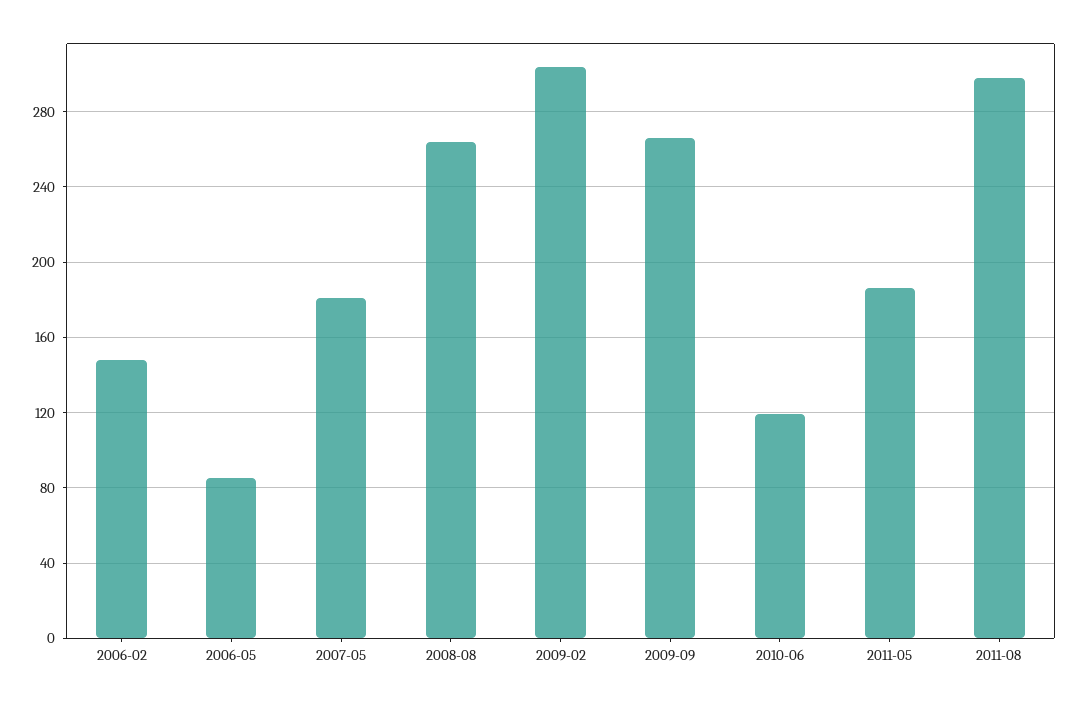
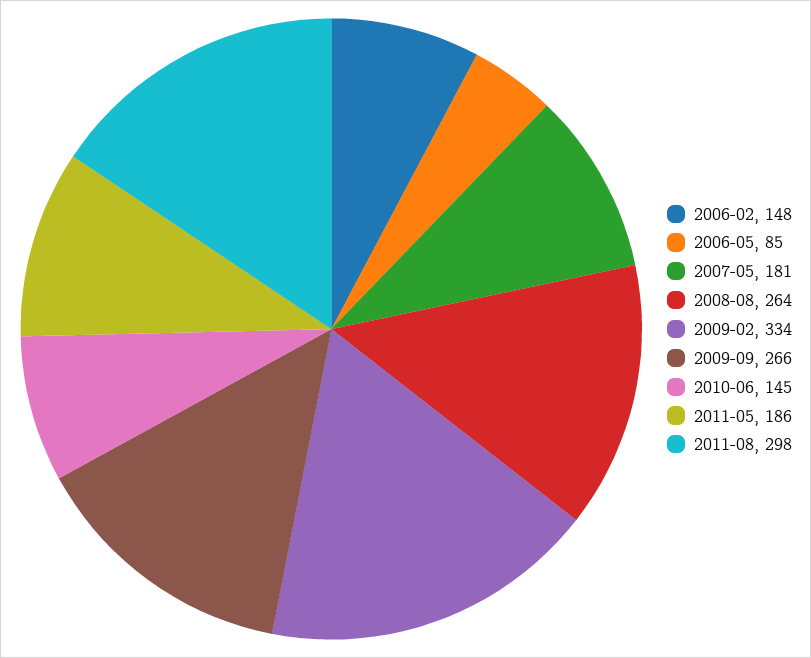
2009-02: 305 -> 334
2010-06: 120 -> 145

